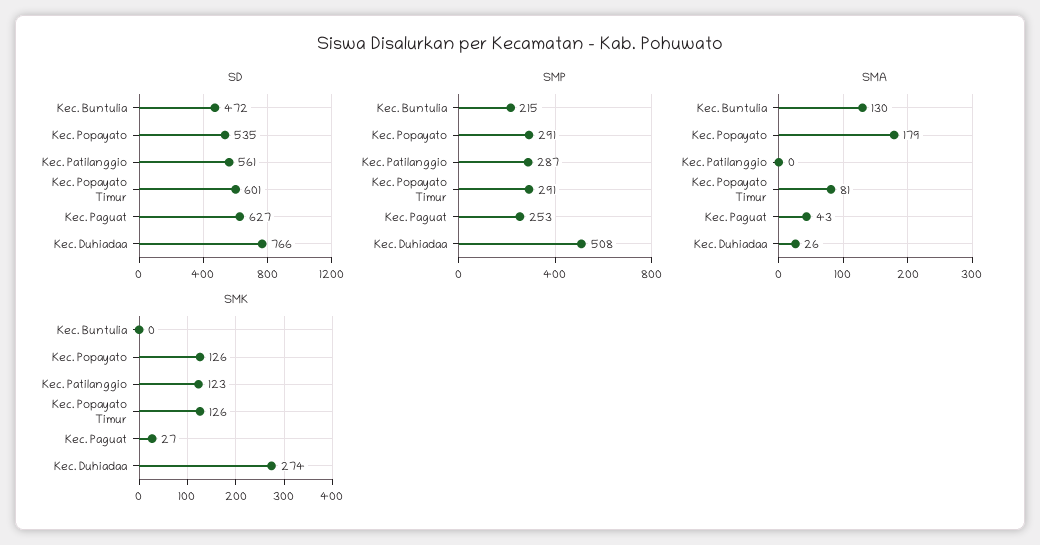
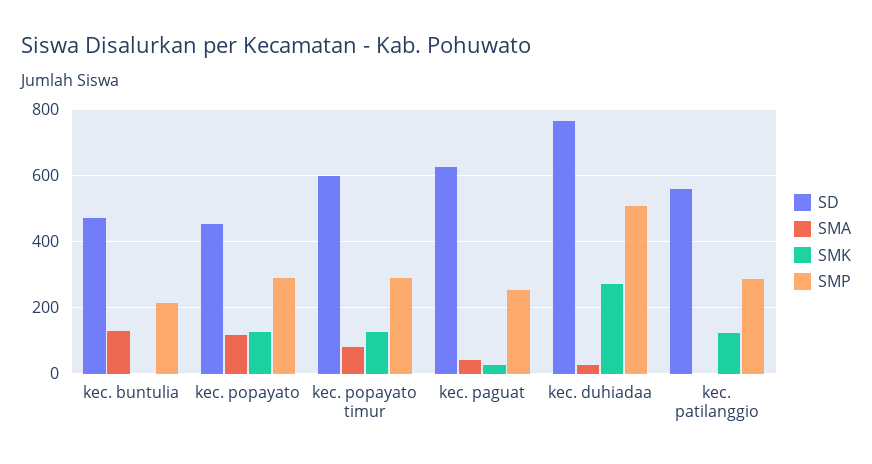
SD, Kec. Popayato: 535 -> 460
SMA, Kec. Popayato: 179 -> 120

